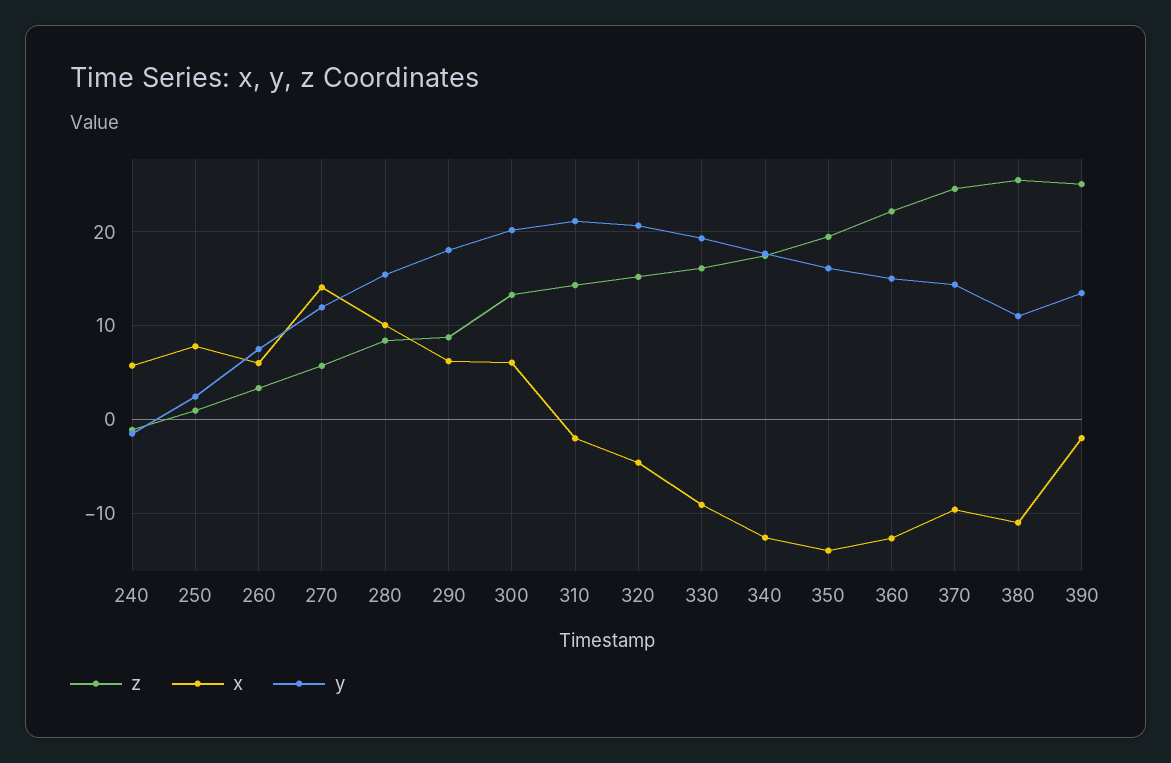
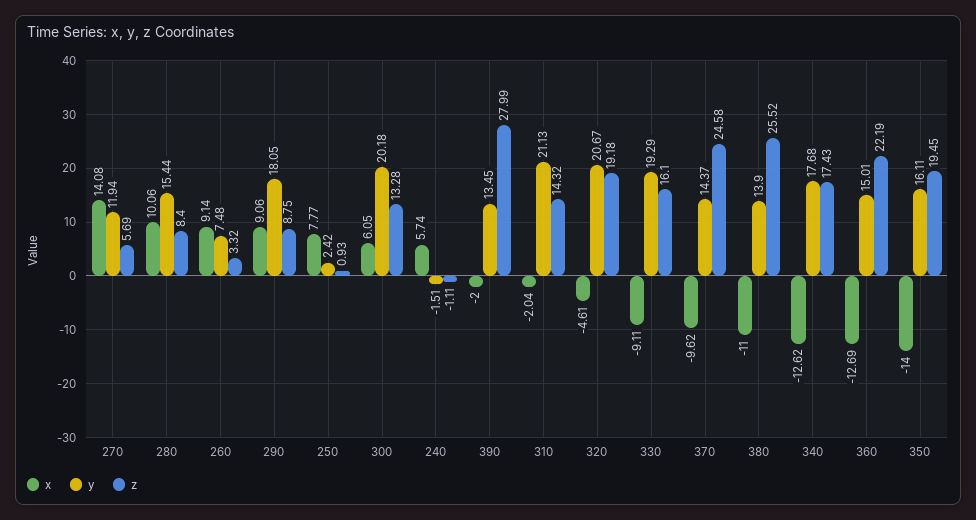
x, 260: 6 -> 9.14
x, 290: 6 -> 9.06
z, 320: 15 -> 19.18
y, 380: 11 -> 13.9
z, 390: 25 -> 27.99

